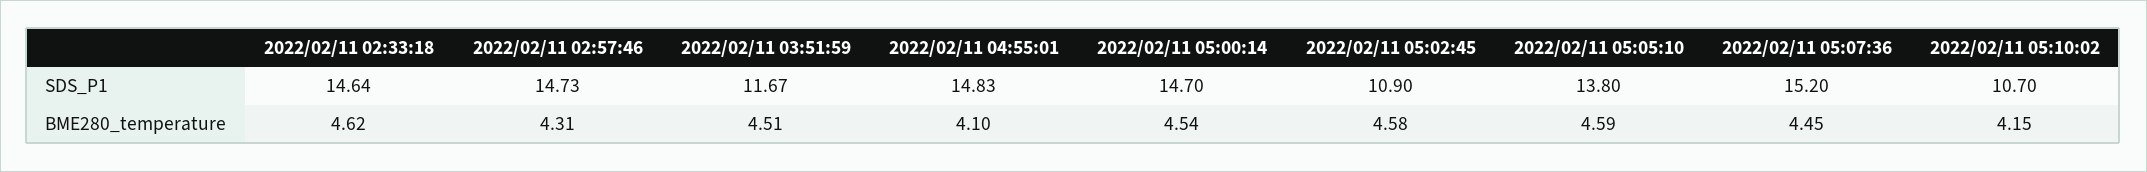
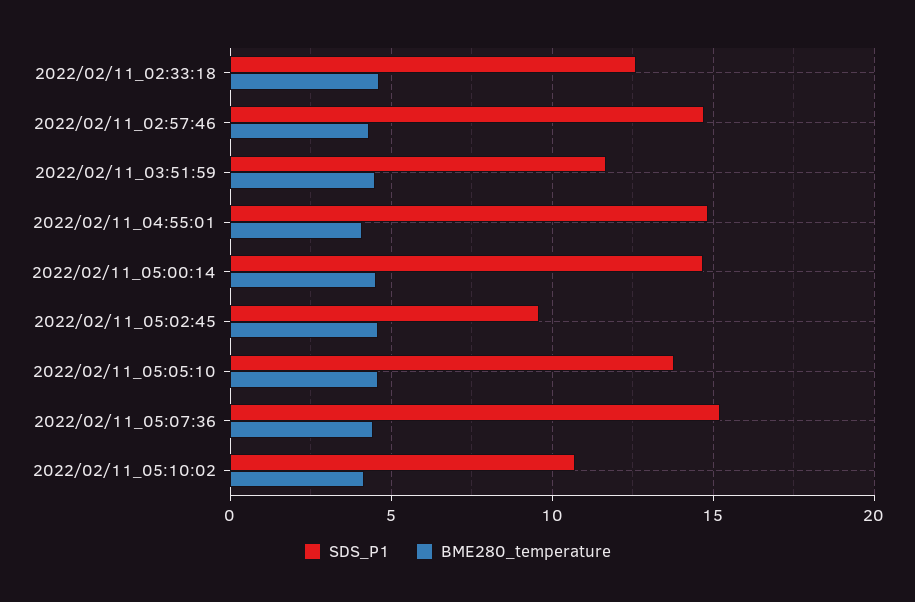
SDS_P1, 2022/02/11 02:33:18: 14.64 -> 12.5
SDS_P1, 2022/02/11 05:02:45: 10.9 -> 9.5

